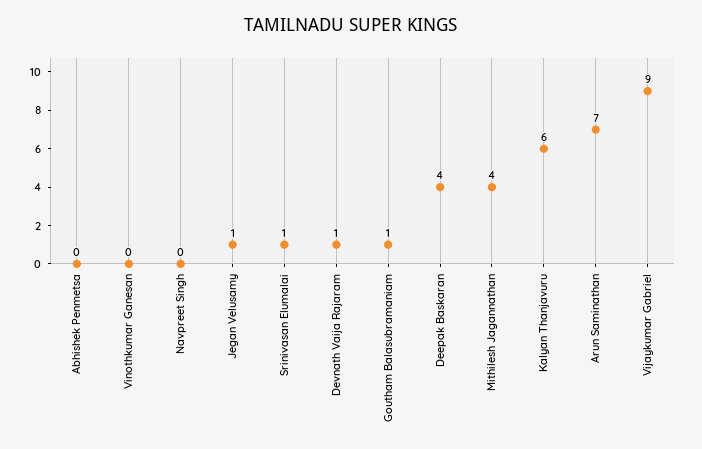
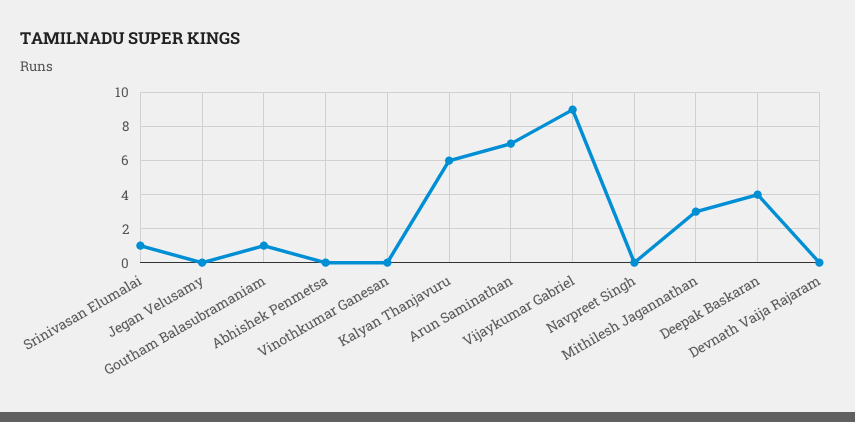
Jegan Velusamy: 1 -> 0
Devnath Vaija Rajaram: 1 -> 0
Mithilesh Jagannathan: 4 -> 3

